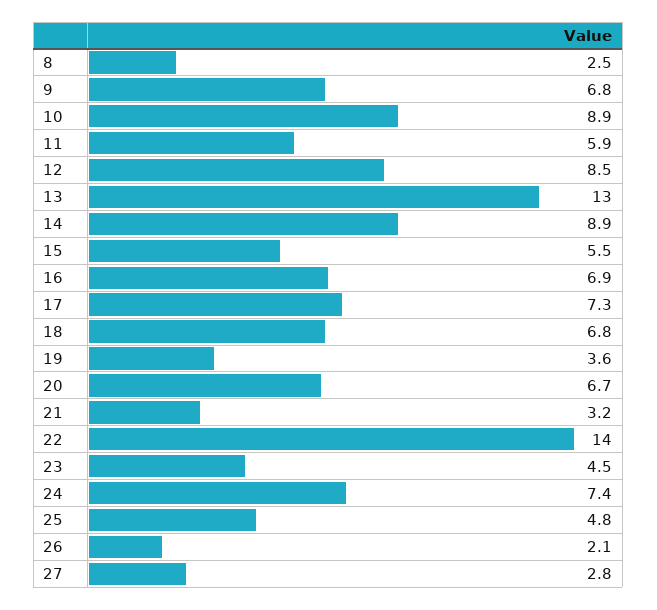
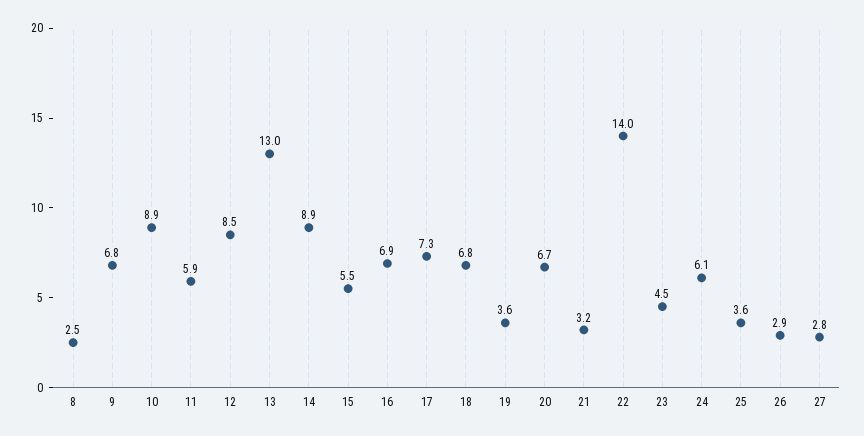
24: 7.4 -> 6.1
25: 4.8 -> 3.6
26: 2.1 -> 2.9

